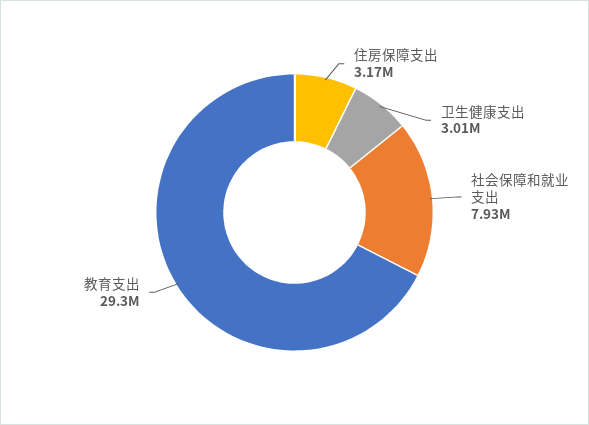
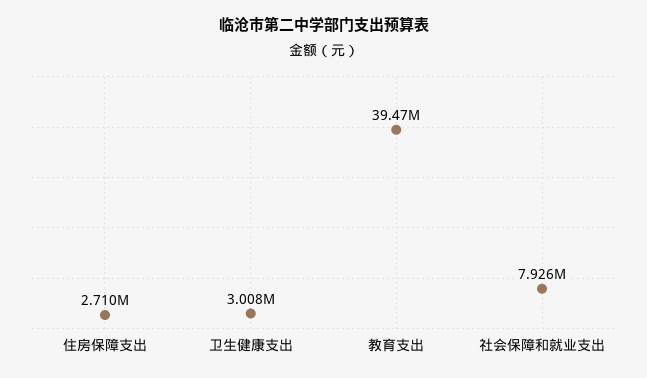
住房保障支出: 3170000 -> 2710000
教育支出: 29300000 -> 39470000

